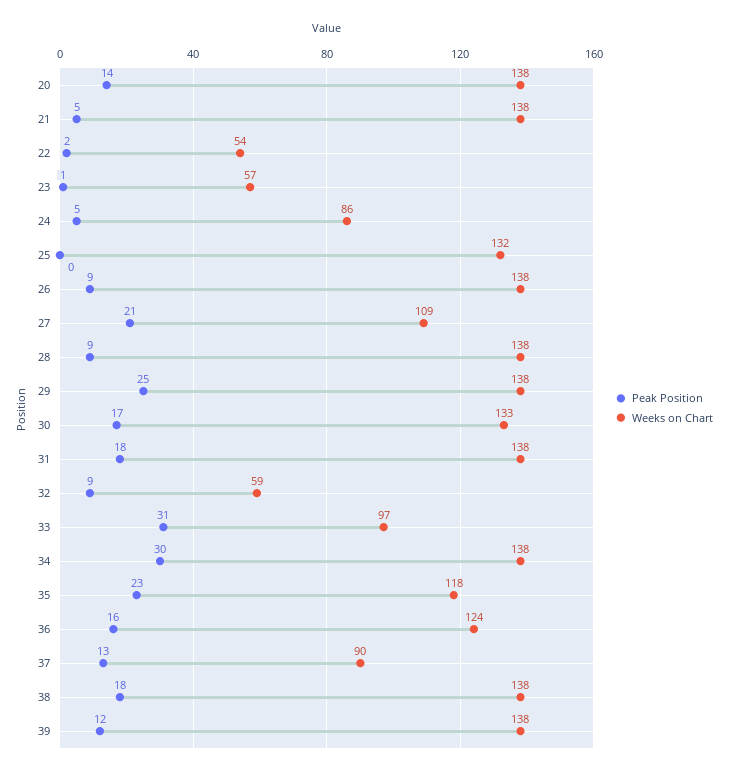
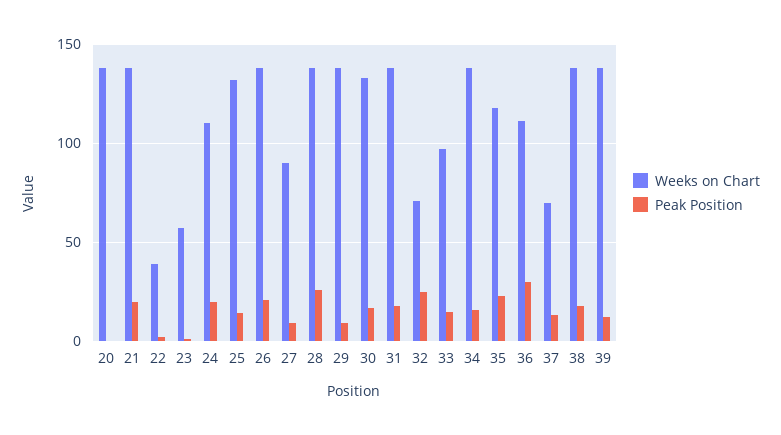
Peak Position, 20: 14 -> 0
Peak Position, 21: 5 -> 20
Weeks on Chart, 22: 54 -> 40
Peak Position, 24: 5 -> 20
Weeks on Chart, 24: 86 -> 110
Peak Position, 25: 0 -> 15
Peak Position, 26: 9 -> 20
Peak Position, 27: 21 -> 10
Weeks on Chart, 27: 109 -> 90
Peak Position, 28: 9 -> 25
Peak Position, 29: 25 -> 10
Peak Position, 32: 9 -> 25
Weeks on Chart, 32: 59 -> 70
Peak Position, 33: 31 -> 15
Peak Position, 34: 30 -> 15
Peak Position, 36: 16 -> 30
Weeks on Chart, 36: 124 -> 110
Weeks on Chart, 37: 90 -> 70

